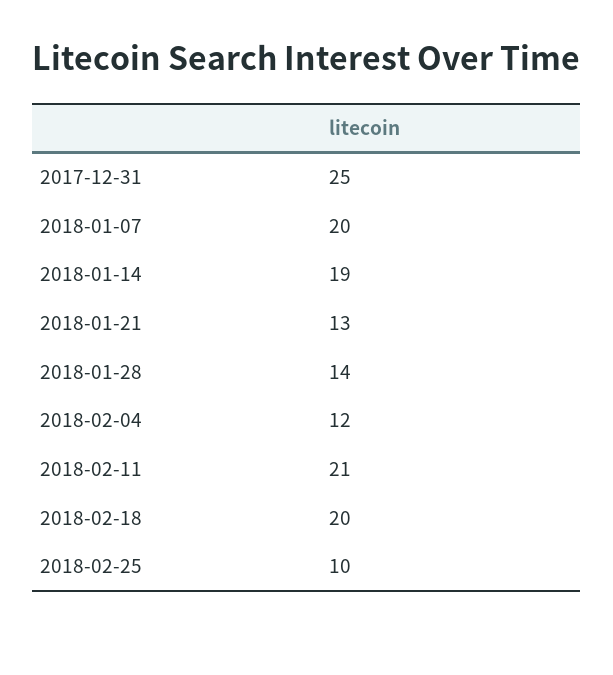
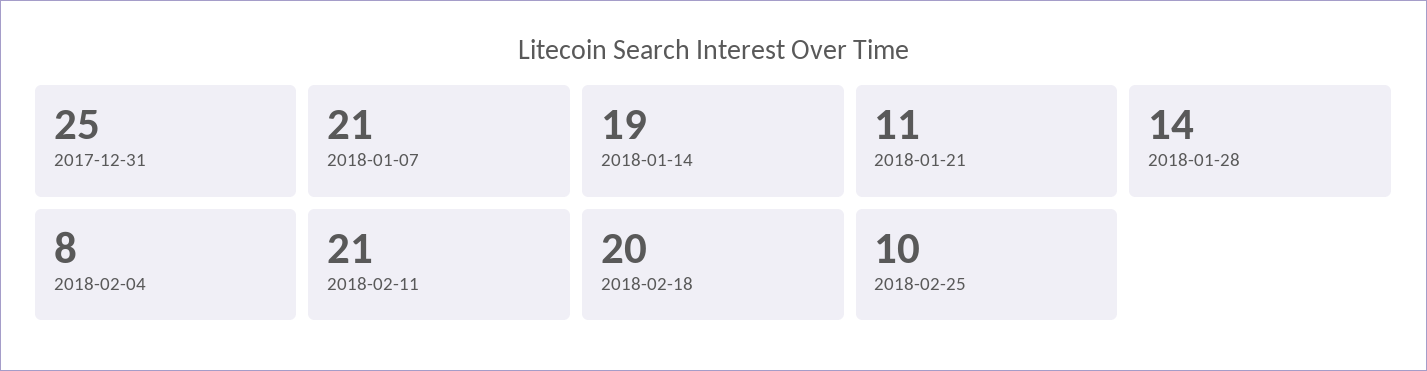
2018-01-07: 20 -> 21
2018-01-21: 13 -> 11
2018-02-04: 12 -> 8

